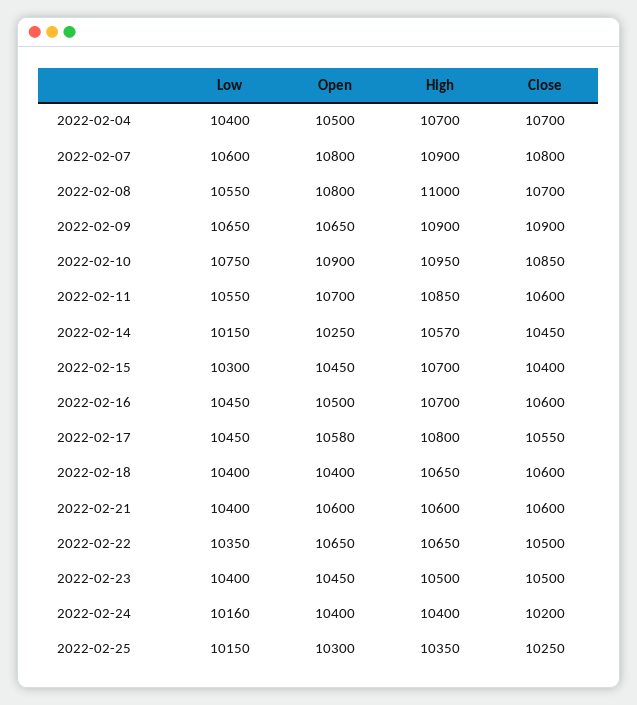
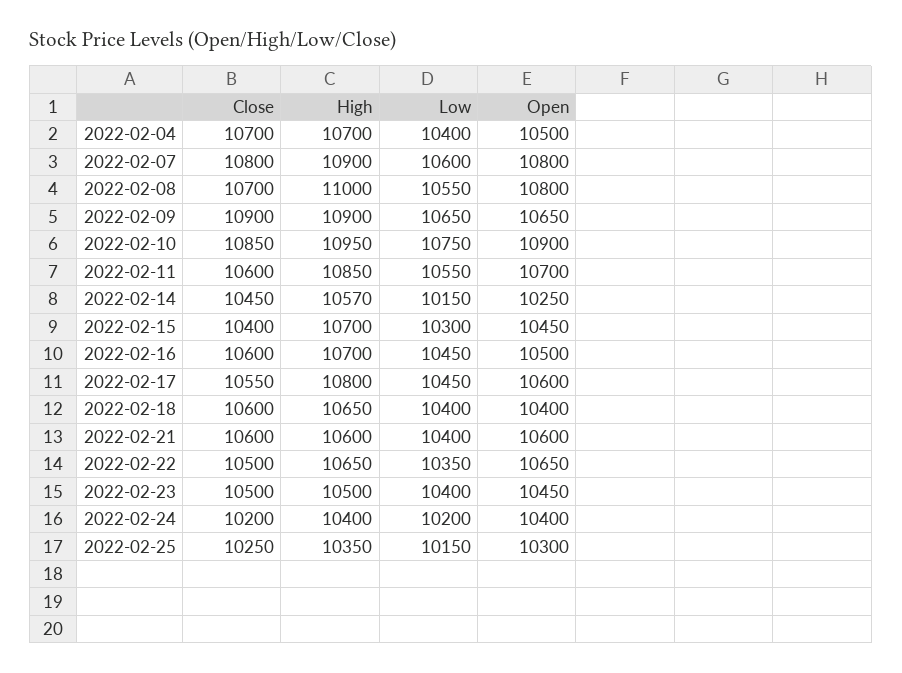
Open, 2022-02-17: 10580 -> 10600
Low, 2022-02-24: 10160 -> 10200

